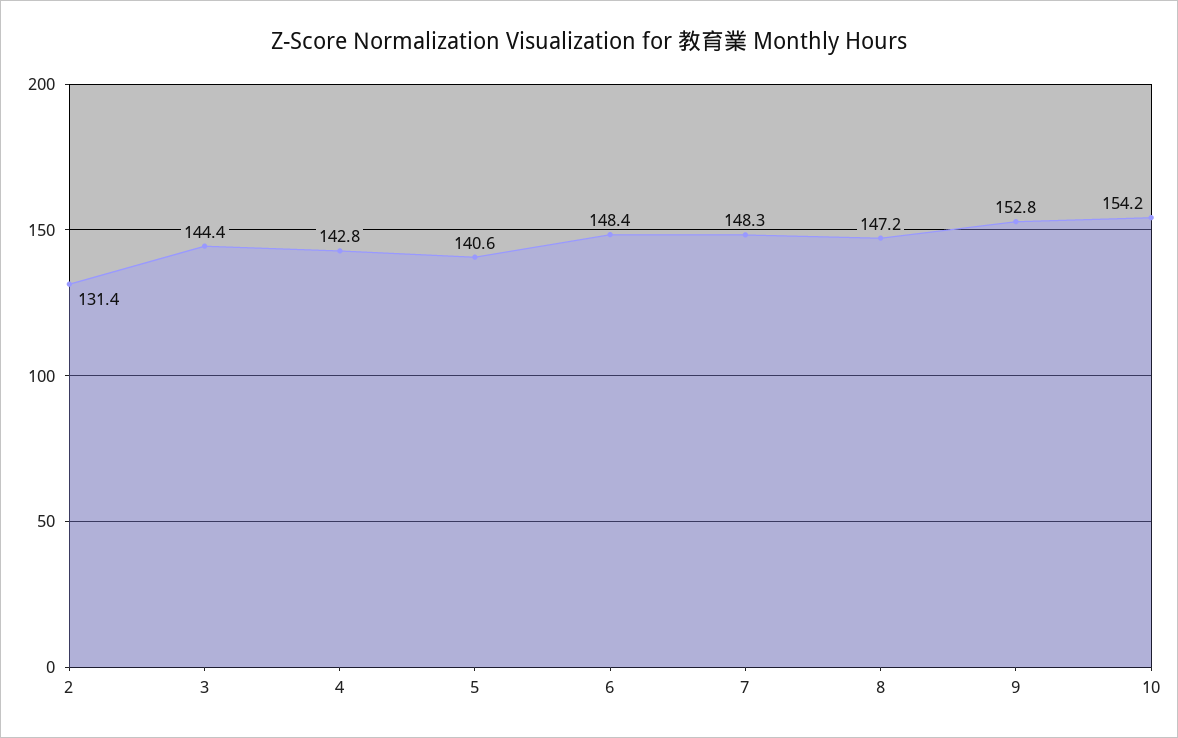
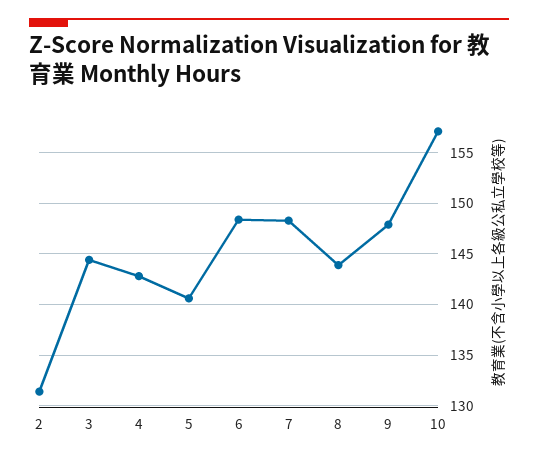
8: 147.2 -> 144
9: 152.8 -> 148
10: 154.2 -> 157

